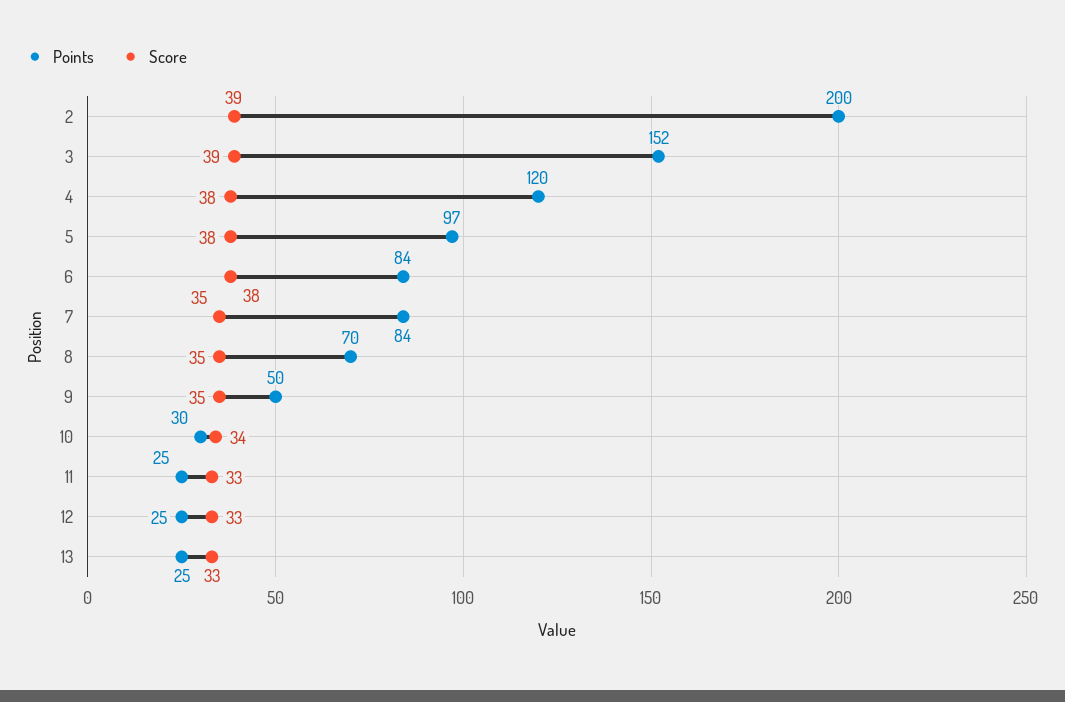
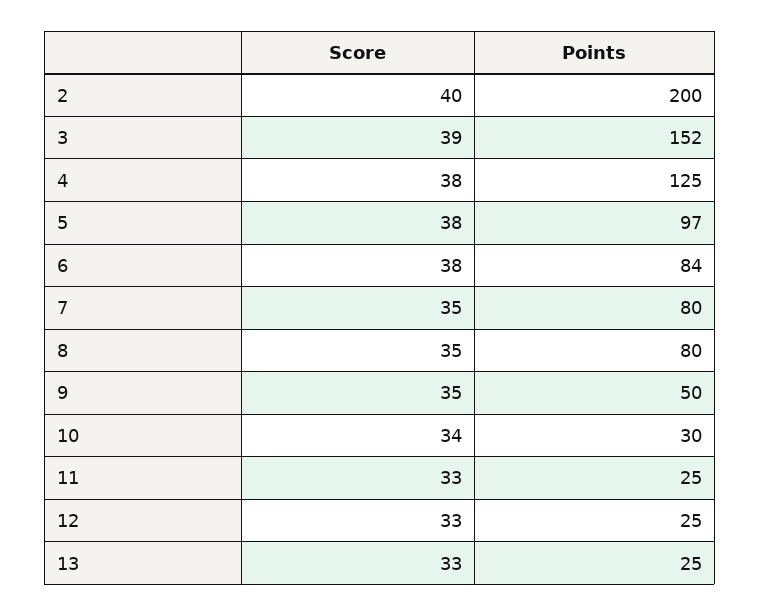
Score, 2: 39 -> 40
Points, 4: 120 -> 125
Points, 7: 84 -> 80
Points, 8: 70 -> 80

